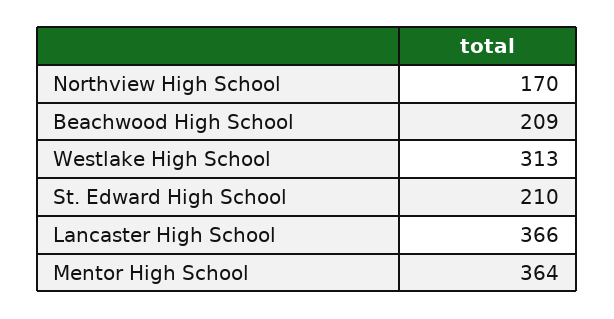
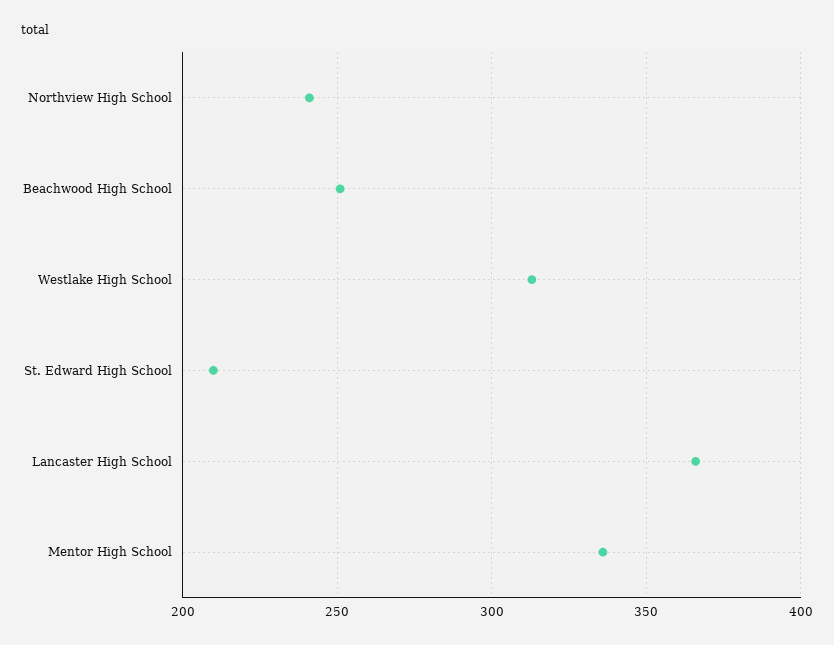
Northview High School: 170 -> 240
Beachwood High School: 209 -> 250
Mentor High School: 364 -> 335

